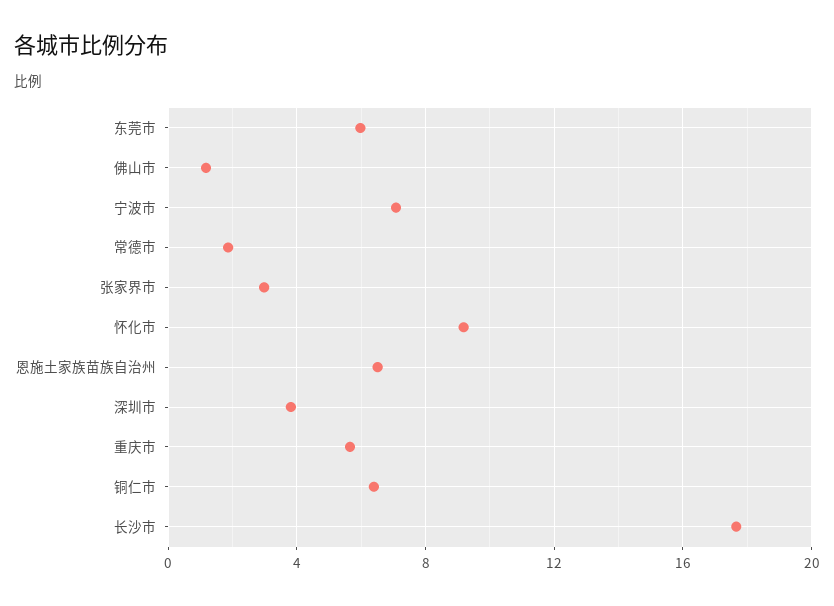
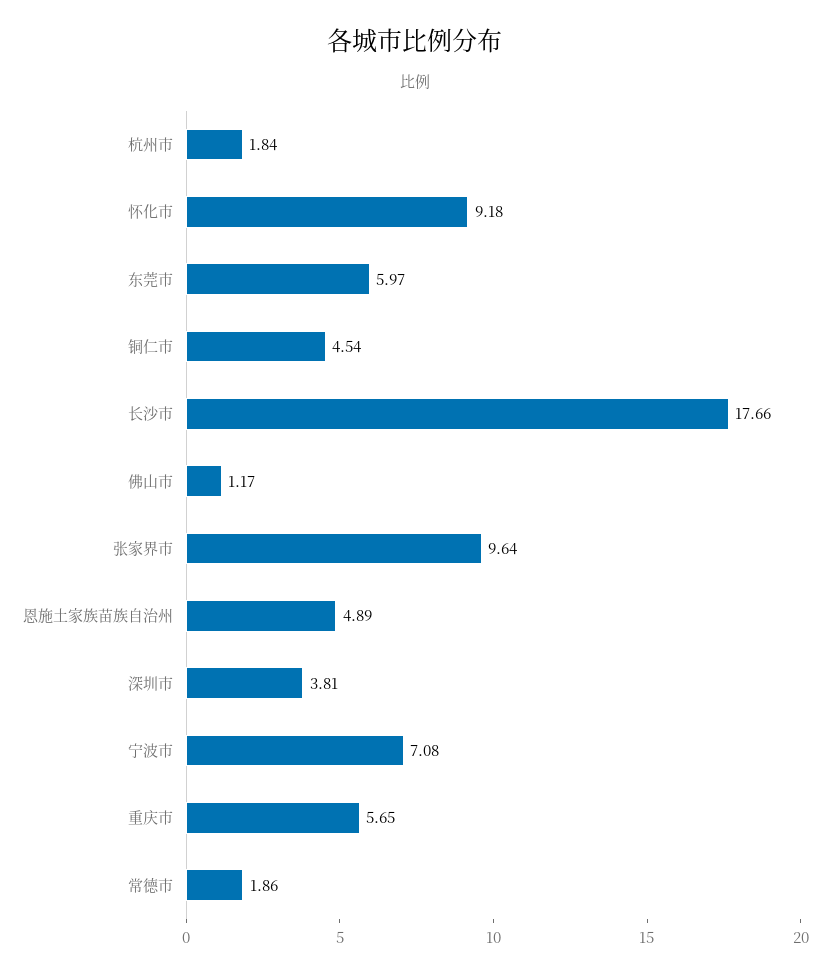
张家界市: 3 -> 9.64
恩施土家族苗族自治州: 6.5 -> 4.89
铜仁市: 6.5 -> 4.54
杭州市: none -> 1.84

